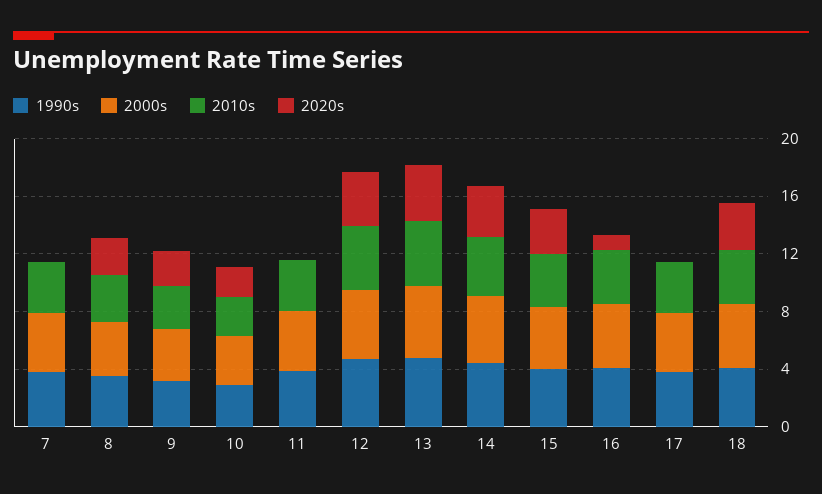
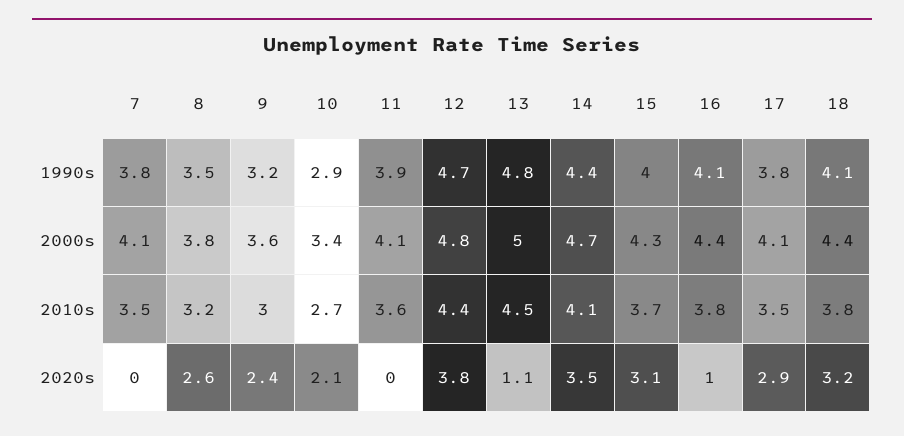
2020s, 13: 4 -> 1.1
2020s, 17: 0 -> 2.9

